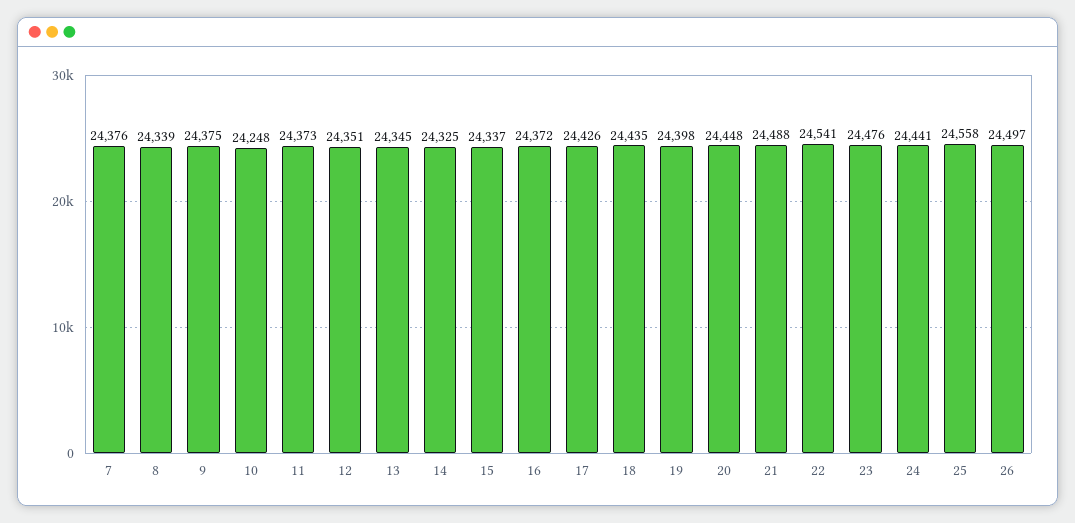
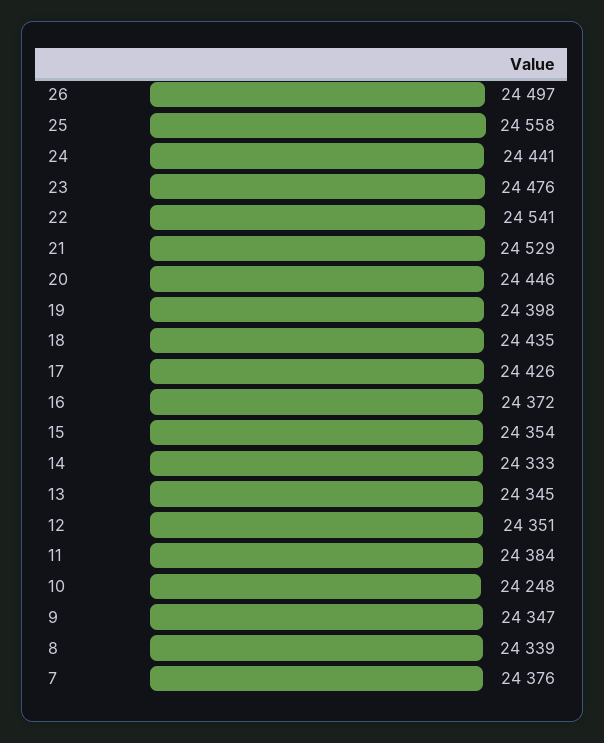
9: 24375 -> 24347
11: 24373 -> 24384
14: 24325 -> 24333
15: 24337 -> 24354
20: 24448 -> 24446
21: 24488 -> 24529

